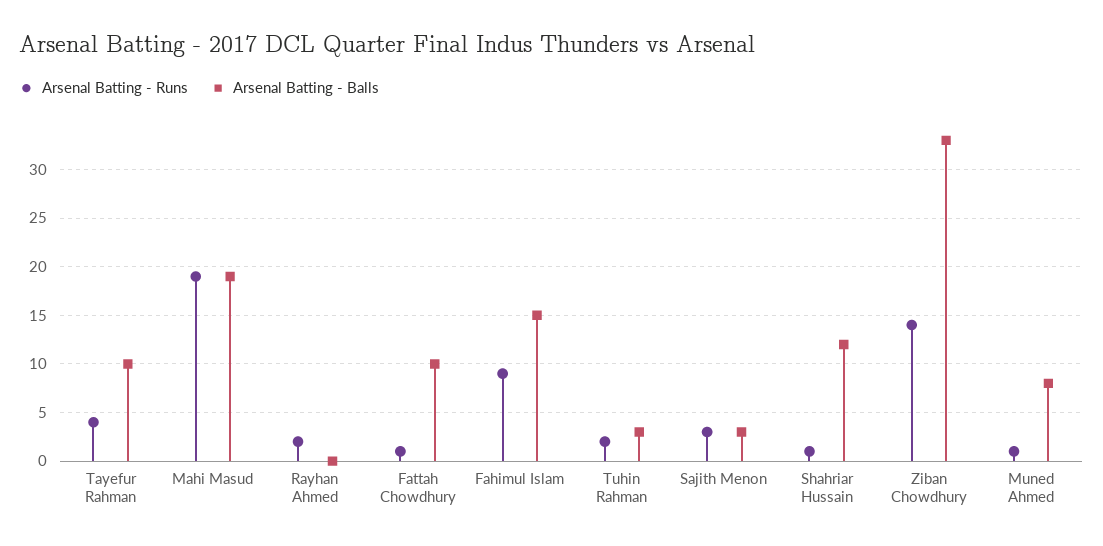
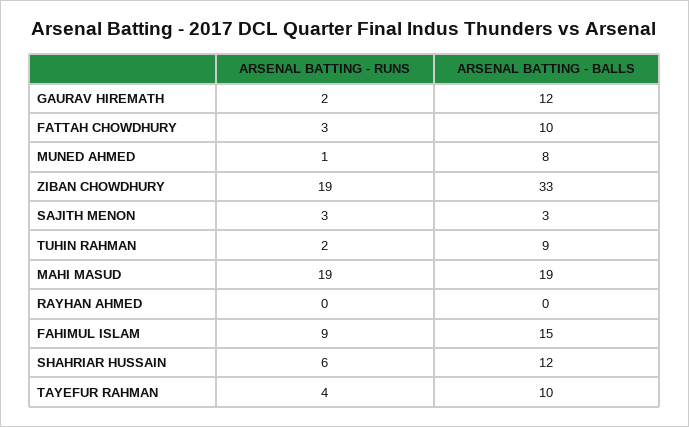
Arsenal Batting - Runs, Rayhan Ahmed: 2 -> 0
Arsenal Batting - Runs, Fattah Chowdhury: 1 -> 3
Arsenal Batting - Balls, Tuhin Rahman: 3 -> 9
Arsenal Batting - Runs, Shahriar Hussain: 1 -> 6
Arsenal Batting - Runs, Ziban Chowdhury: 14 -> 19
Arsenal Batting - Runs, GAURAV HIREMATH: none -> 2
Arsenal Batting - Balls, GAURAV HIREMATH: none -> 12

